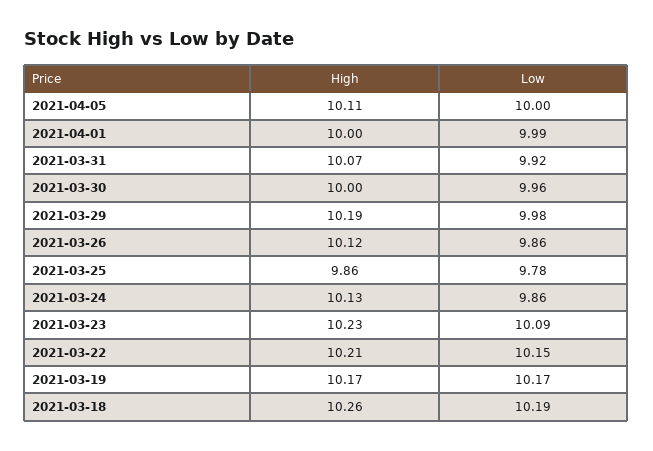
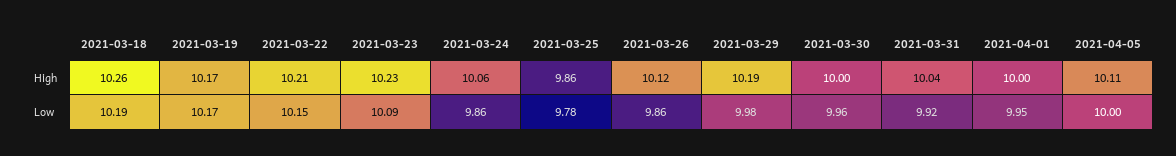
Low, 2021-04-01: 9.99 -> 9.95
High, 2021-03-31: 10.07 -> 10.04
High, 2021-03-24: 10.13 -> 10.06

